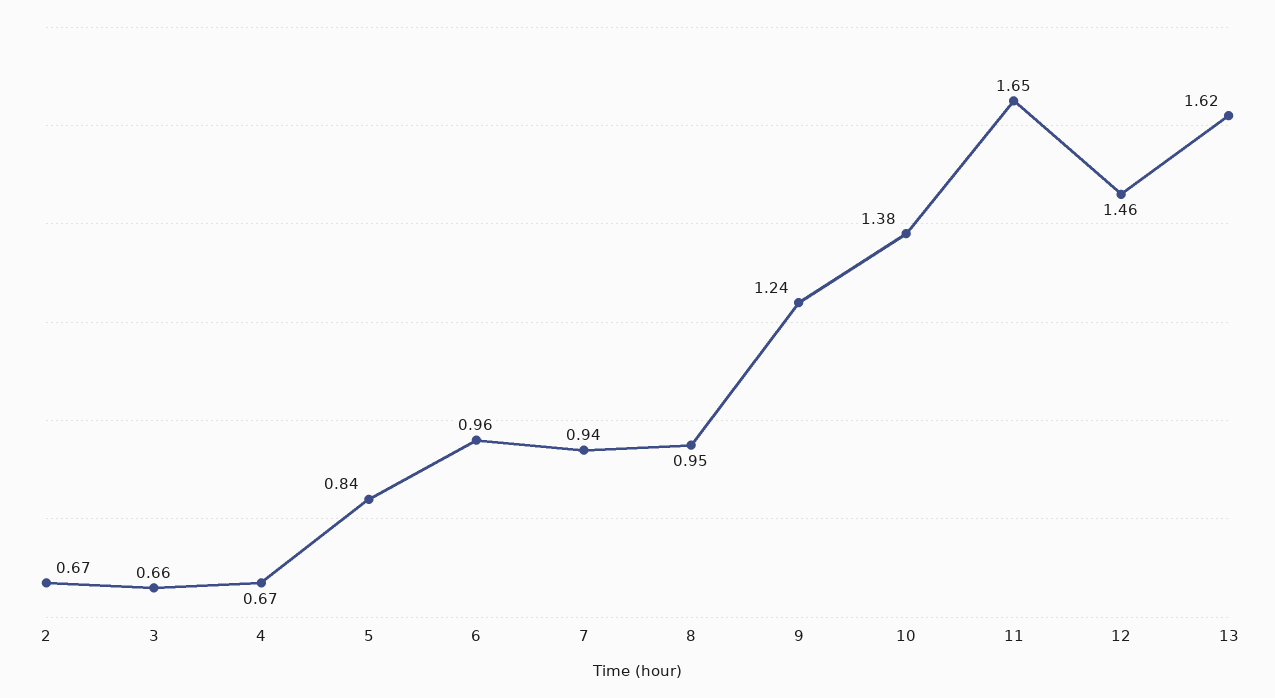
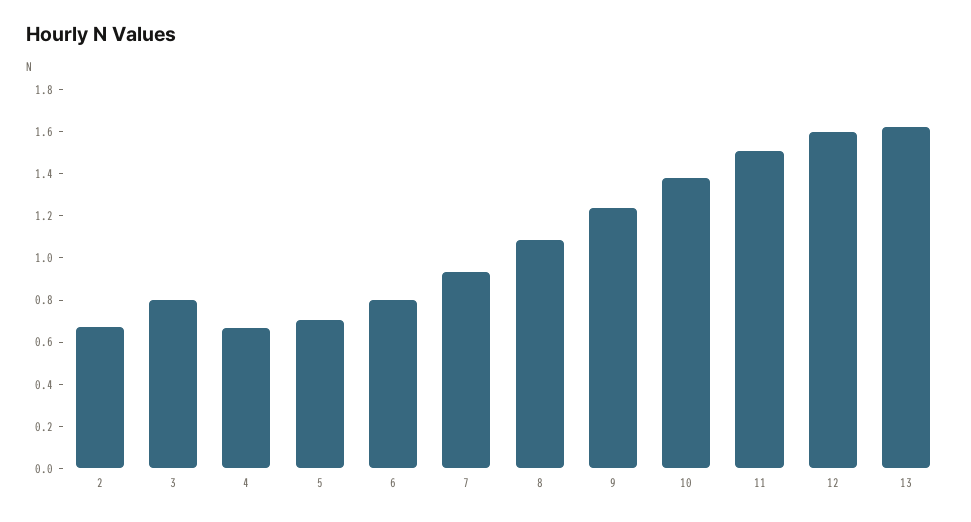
3: 0.66 -> 0.8
5: 0.84 -> 0.7
6: 0.96 -> 0.8
8: 0.95 -> 1.1
11: 1.65 -> 1.5
12: 1.46 -> 1.6

